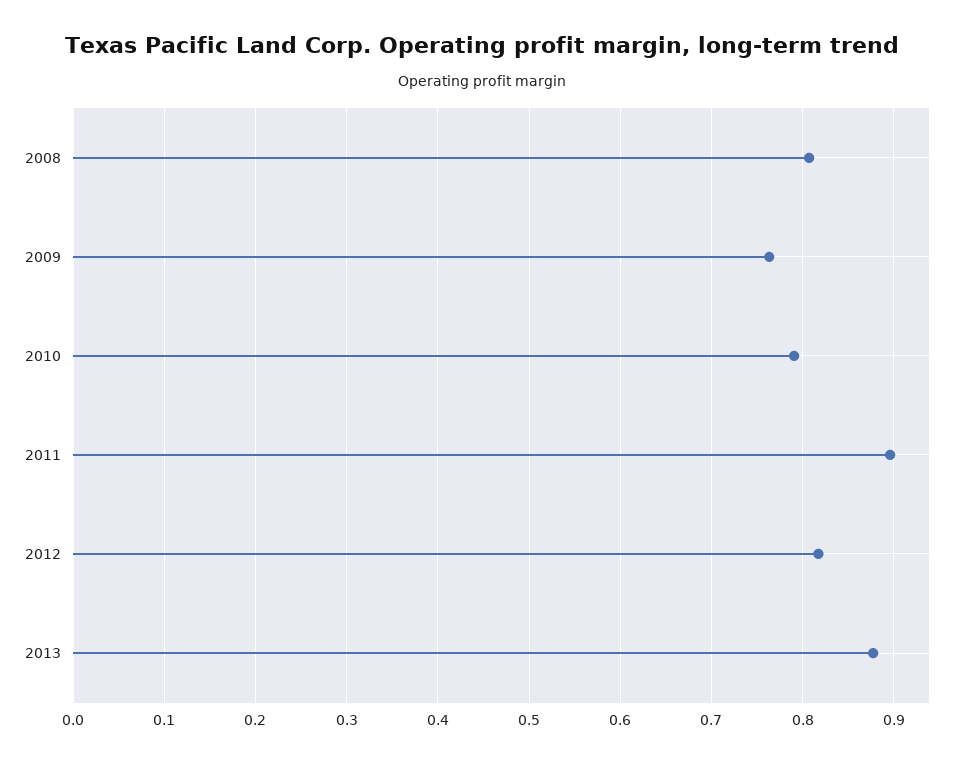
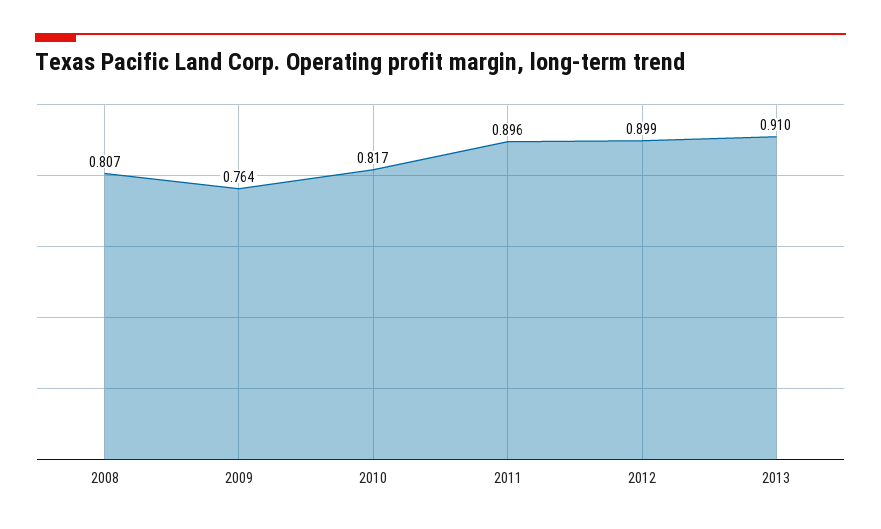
2010: 0.79 -> 0.817
2012: 0.82 -> 0.899
2013: 0.88 -> 0.91

